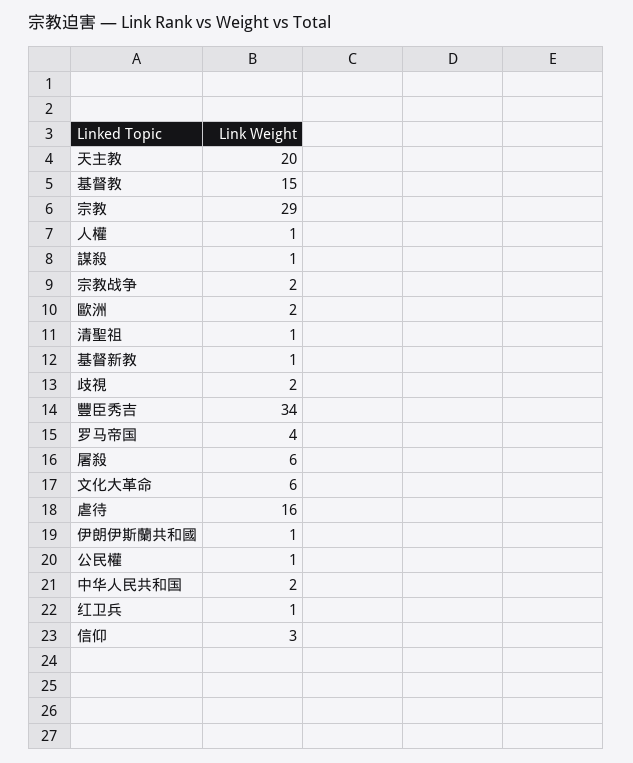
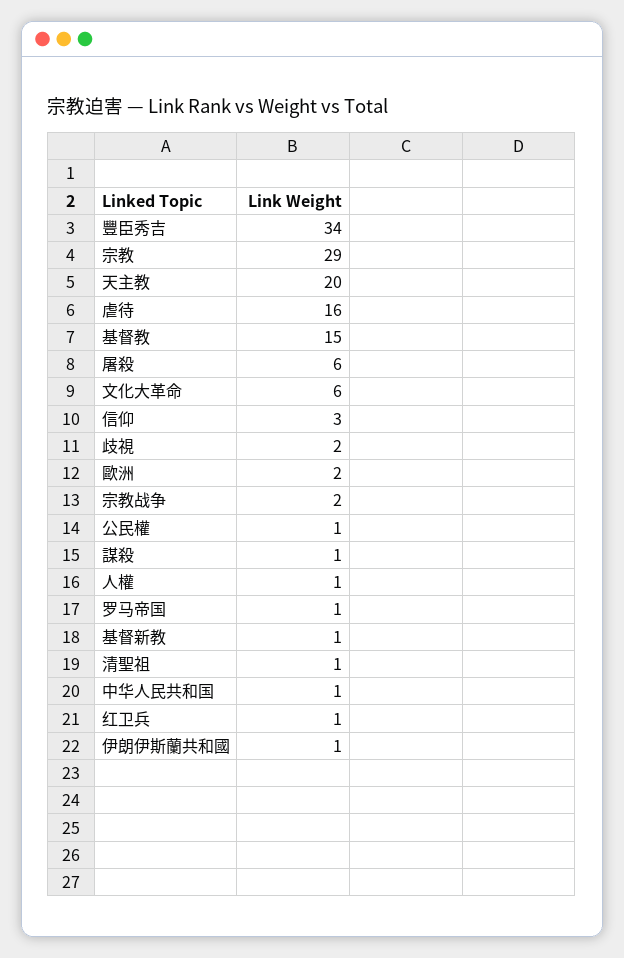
罗马帝国: 4 -> 1
中华人民共和国: 2 -> 1

